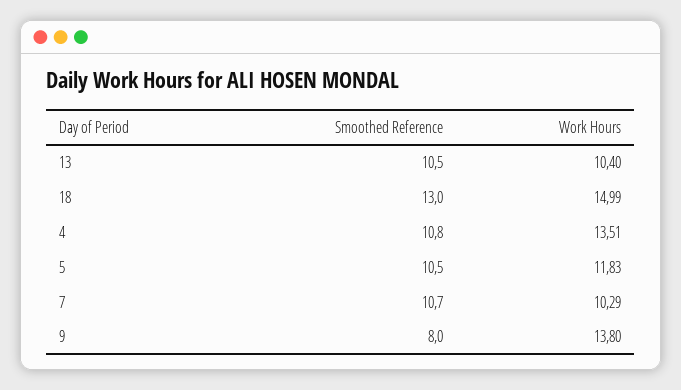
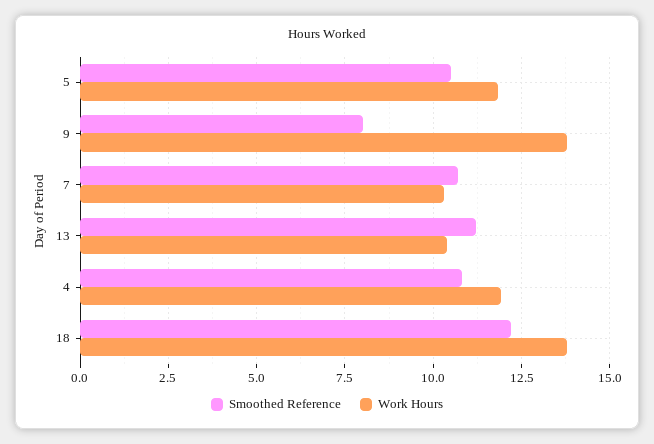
Smoothed Reference, 13: 10.5 -> 11.25
Smoothed Reference, 18: 13 -> 12.25
Work Hours, 18: 14.99 -> 13.75
Work Hours, 4: 13.51 -> 12

